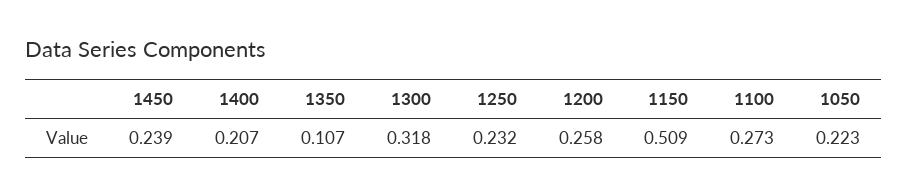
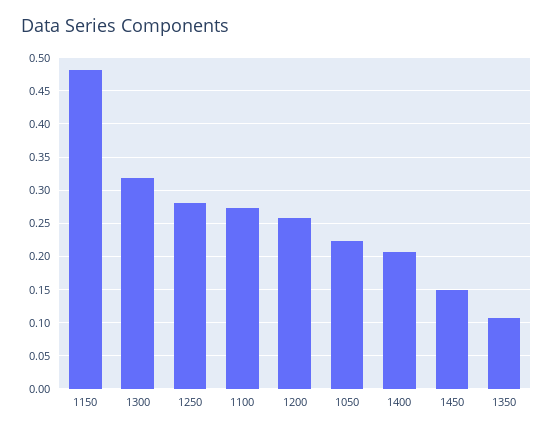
1450: 0.239 -> 0.15
1250: 0.232 -> 0.28
1150: 0.509 -> 0.48

